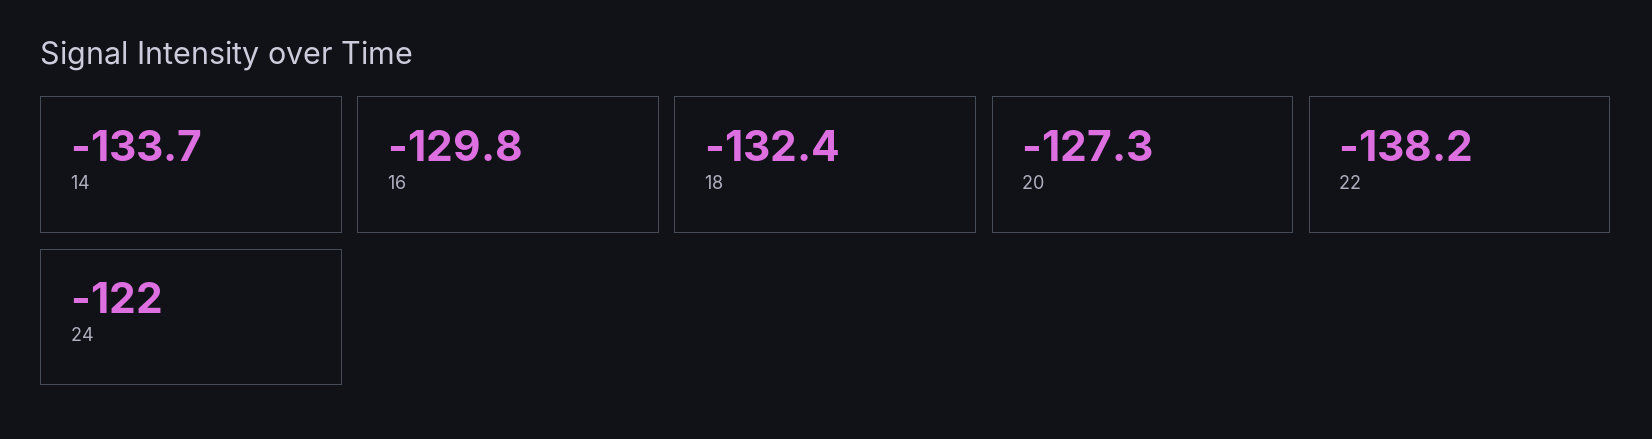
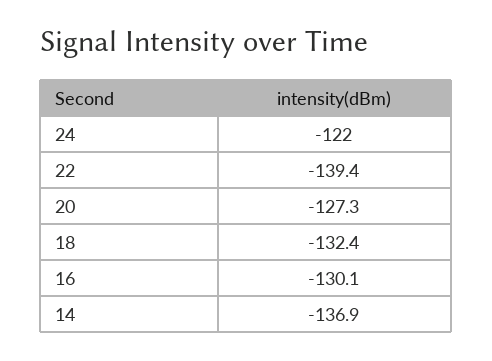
14: -133.7 -> -136.9
16: -129.8 -> -130.1
22: -138.2 -> -139.4

